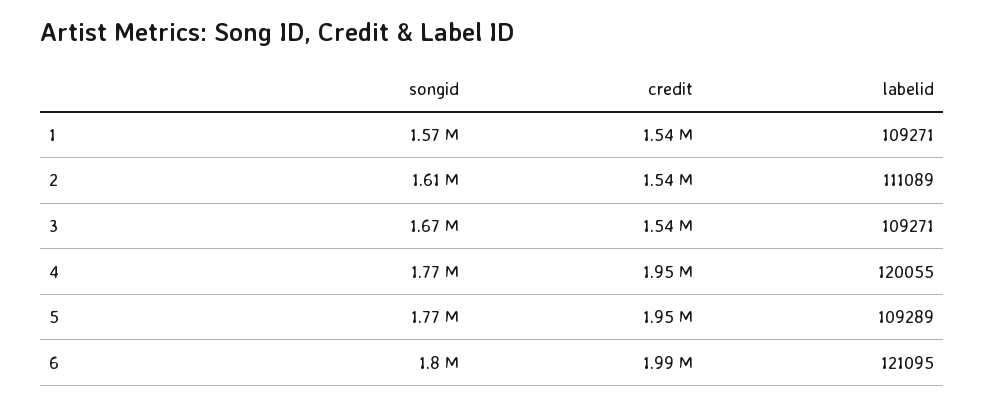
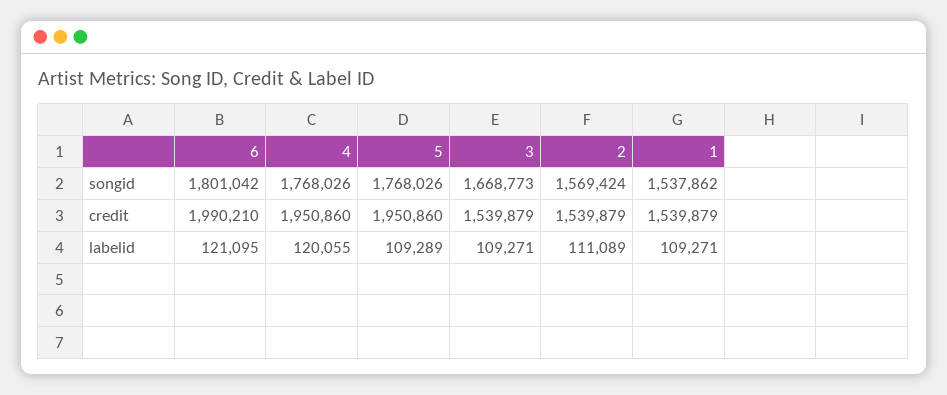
songid, 1: 1570000 -> 1537862
songid, 2: 1610000 -> 1569424

